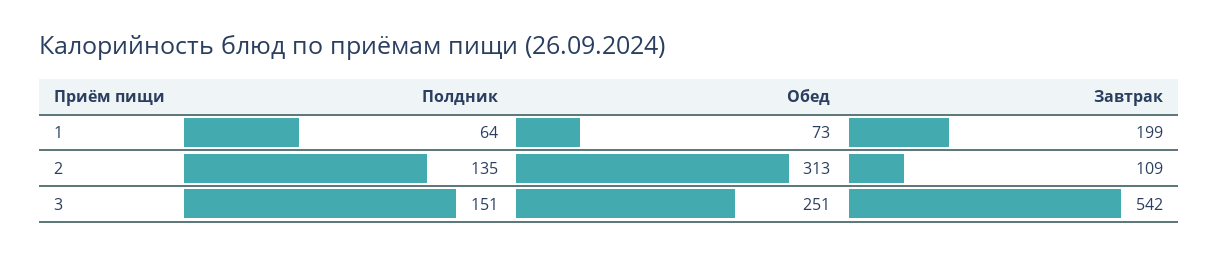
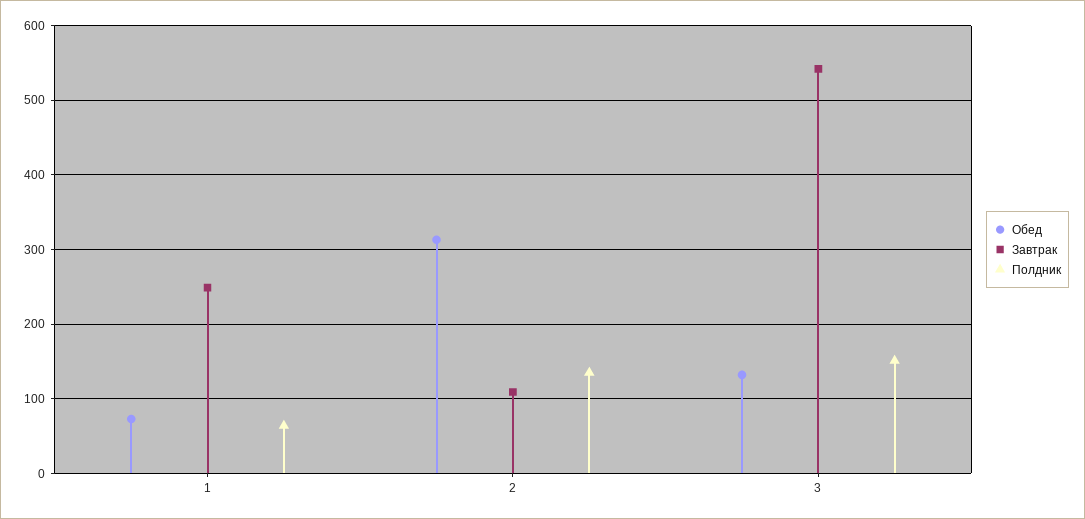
Завтрак, 1: 199 -> 250
Обед, 3: 251 -> 130

